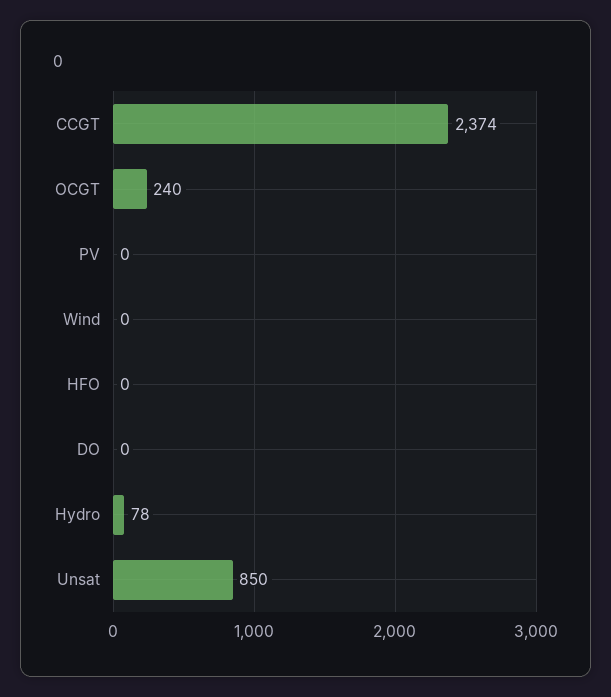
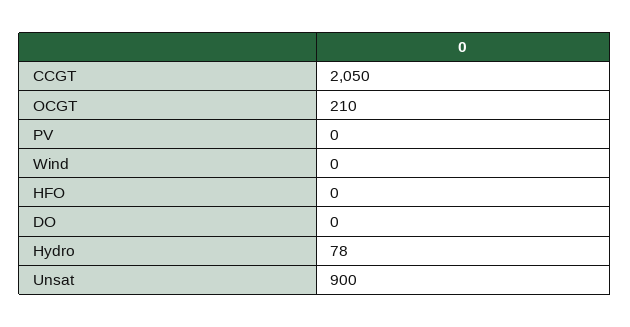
CCGT: 2374 -> 2050
OCGT: 240 -> 210
Unsat: 850 -> 900

